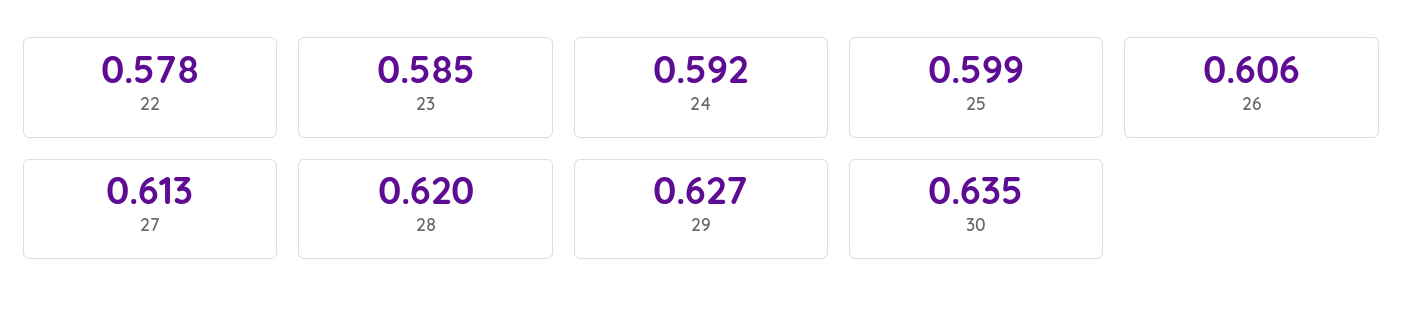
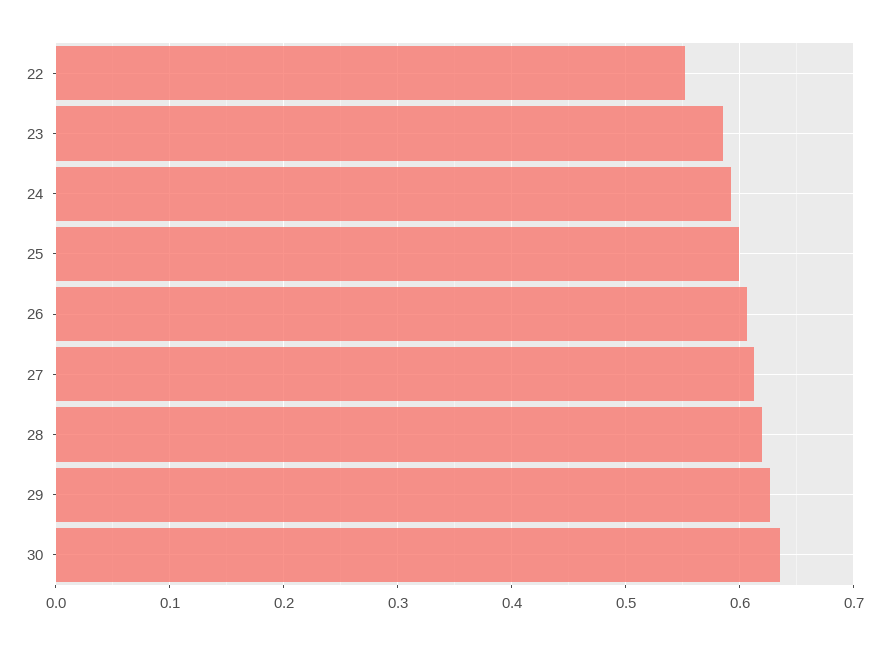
22: 0.578 -> 0.55

